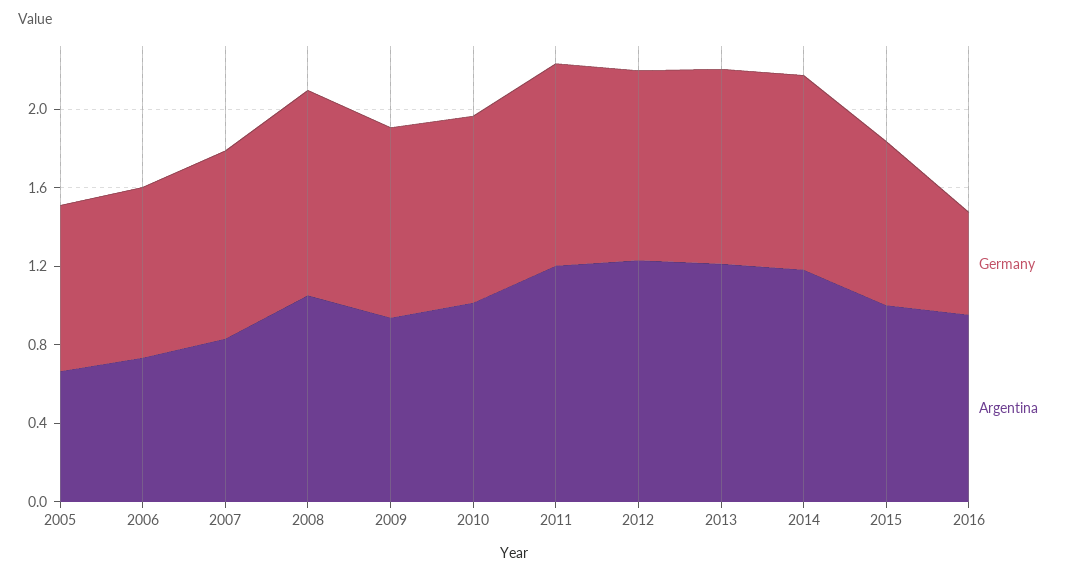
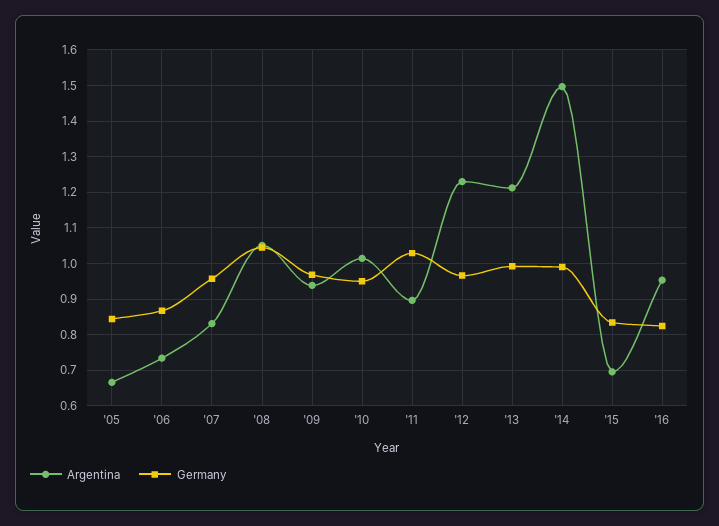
Argentina, 2011: 1.2 -> 0.9
Argentina, 2014: 1.2 -> 1.5
Argentina, 2015: 1 -> 0.7
Germany, 2016: 0.5 -> 0.82

